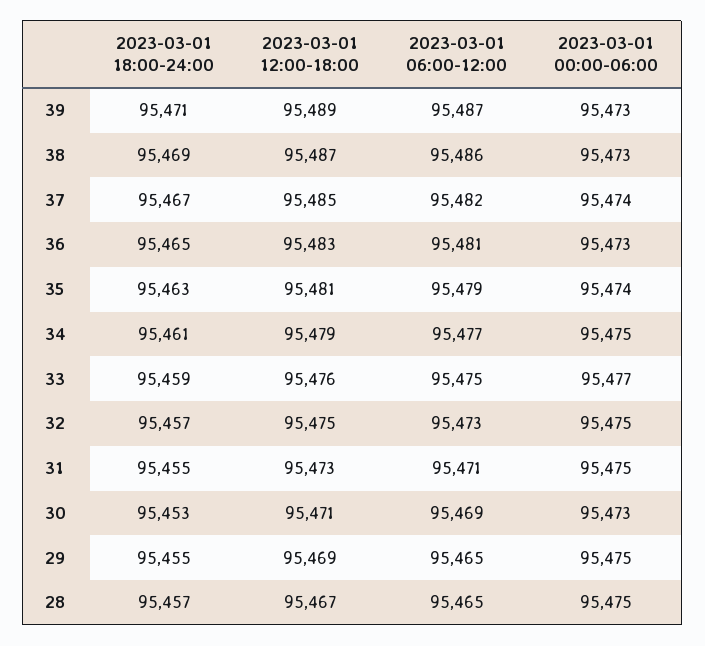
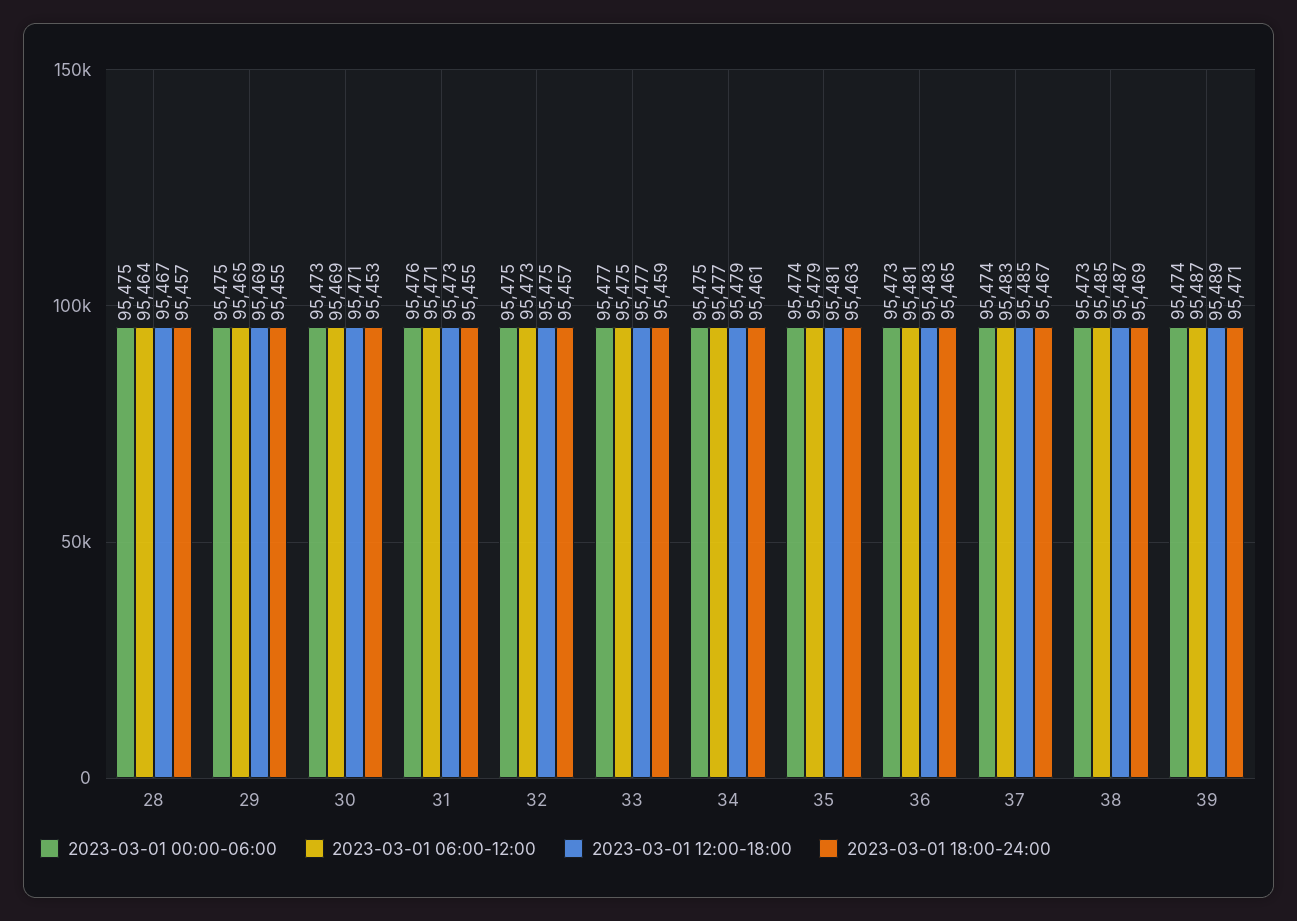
2023-03-01 00:00-06:00, 39: 95473 -> 95474
2023-03-01 06:00-12:00, 38: 95486 -> 95485
2023-03-01 06:00-12:00, 37: 95482 -> 95483
2023-03-01 12:00-18:00, 33: 95476 -> 95477
2023-03-01 00:00-06:00, 31: 95475 -> 95476
2023-03-01 06:00-12:00, 28: 95465 -> 95464

